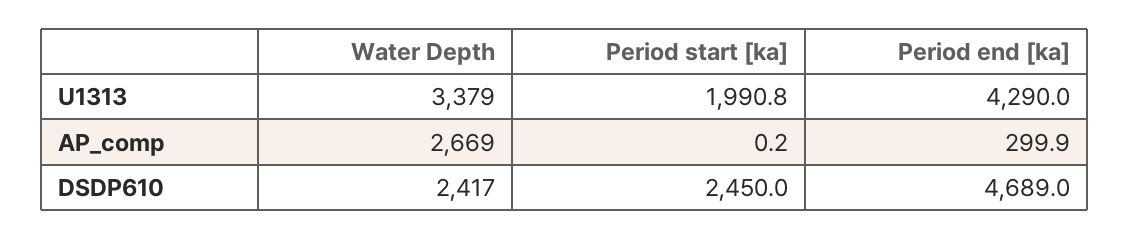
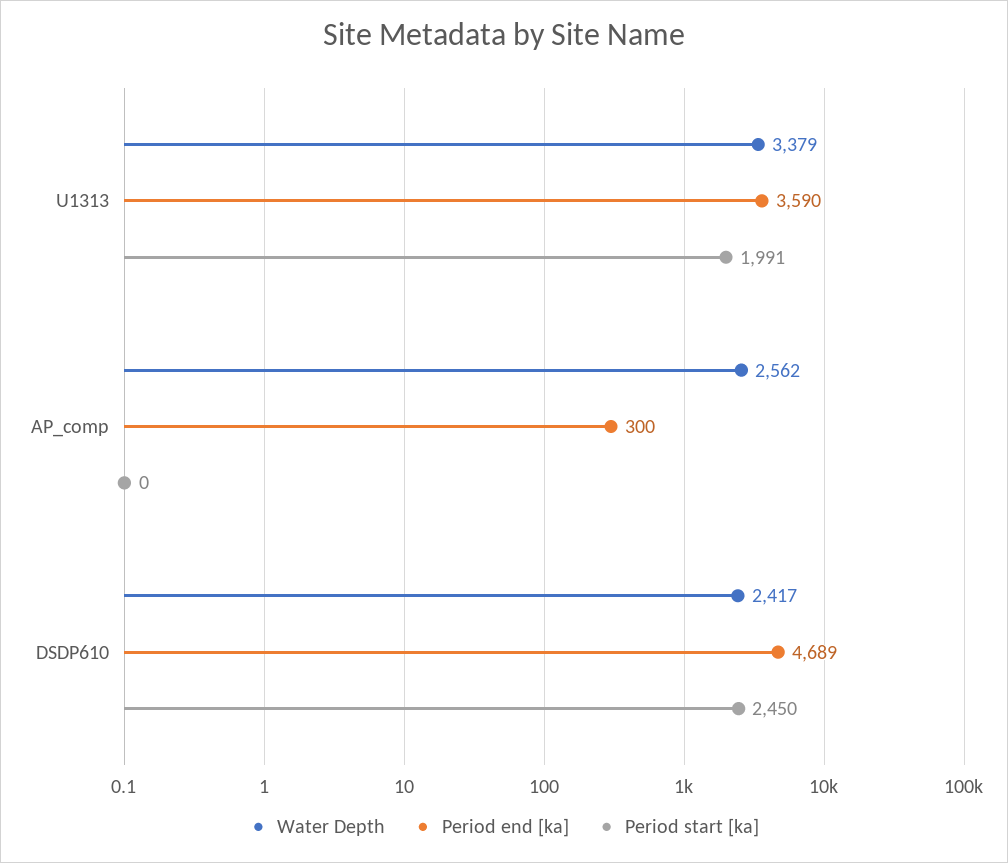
Period end [ka], U1313: 4290 -> 3590
Water Depth, AP_comp: 2669 -> 2562

